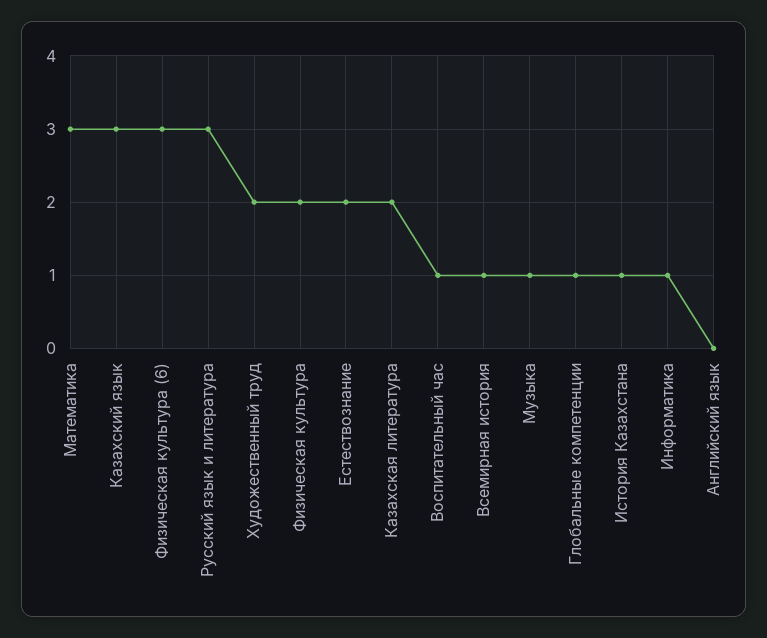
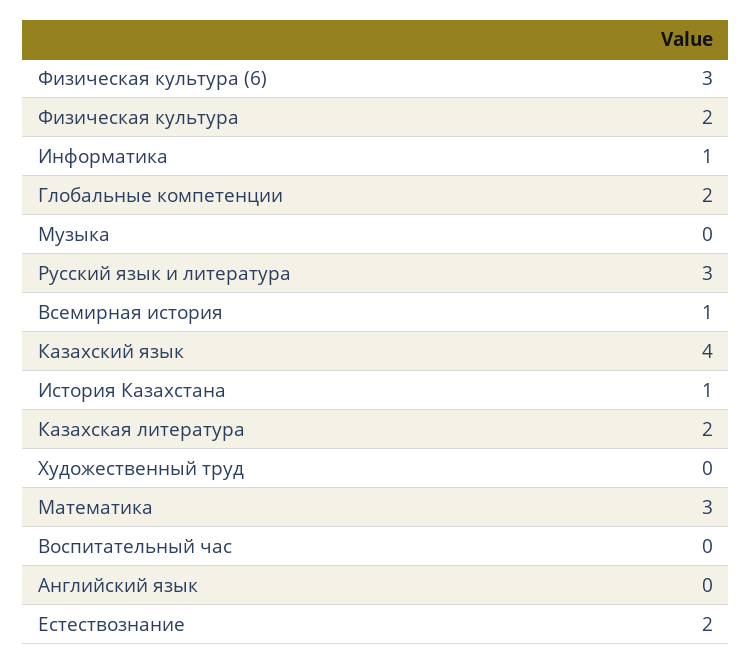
Казахский язык: 3 -> 4
Художественный труд: 2 -> 0
Воспитательный час: 1 -> 0
Музыка: 1 -> 0
Глобальные компетенции: 1 -> 2

